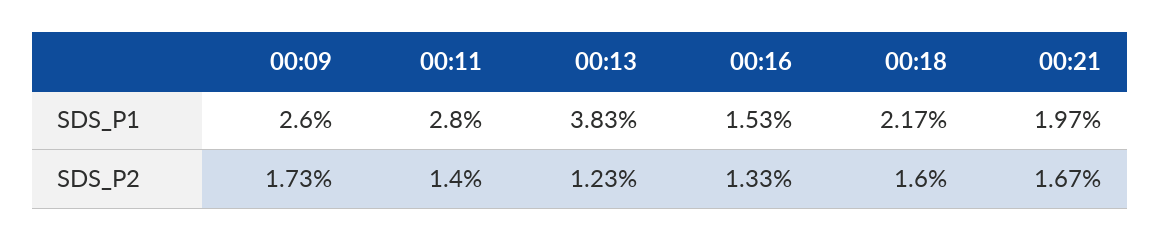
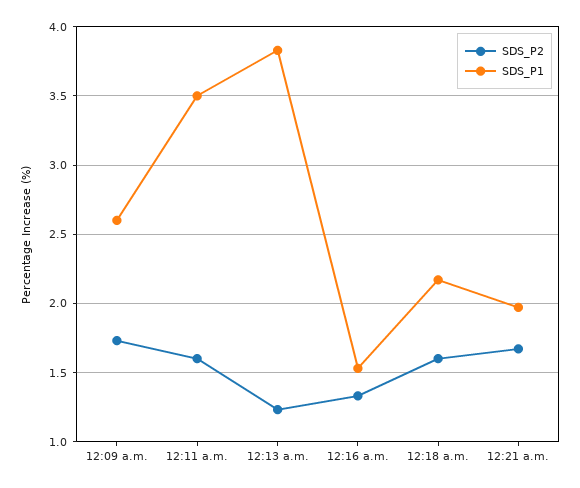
SDS_P1, 00:11: 2.8 -> 3.5
SDS_P2, 00:11: 1.4 -> 1.6

